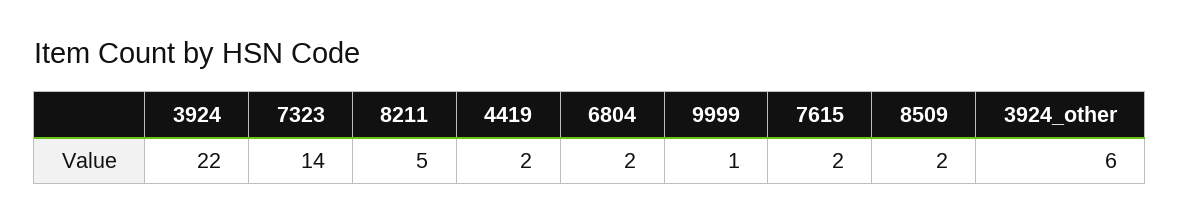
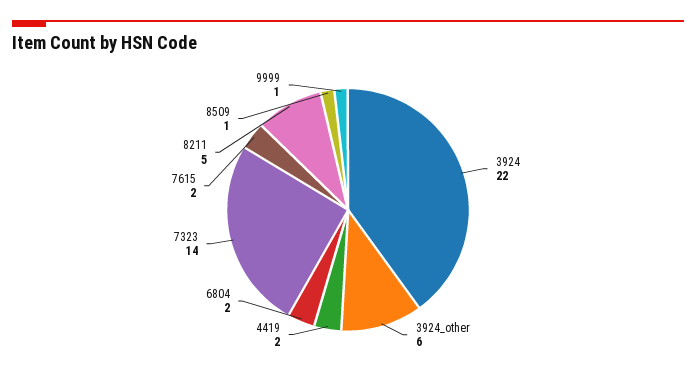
8509: 2 -> 1

